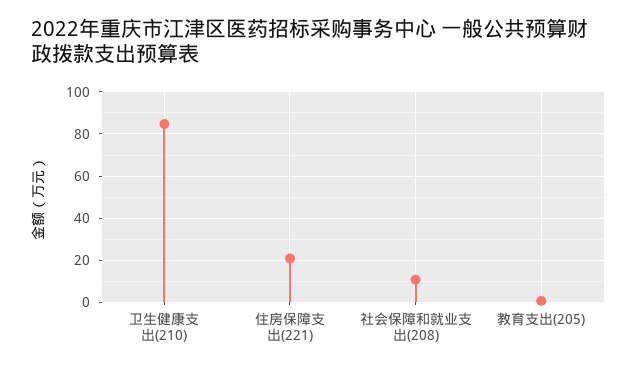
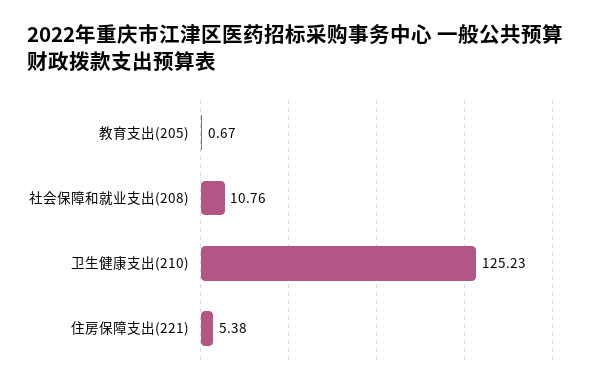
卫生健康支出(210): 85 -> 125.23
住房保障支出(221): 20 -> 5.38

